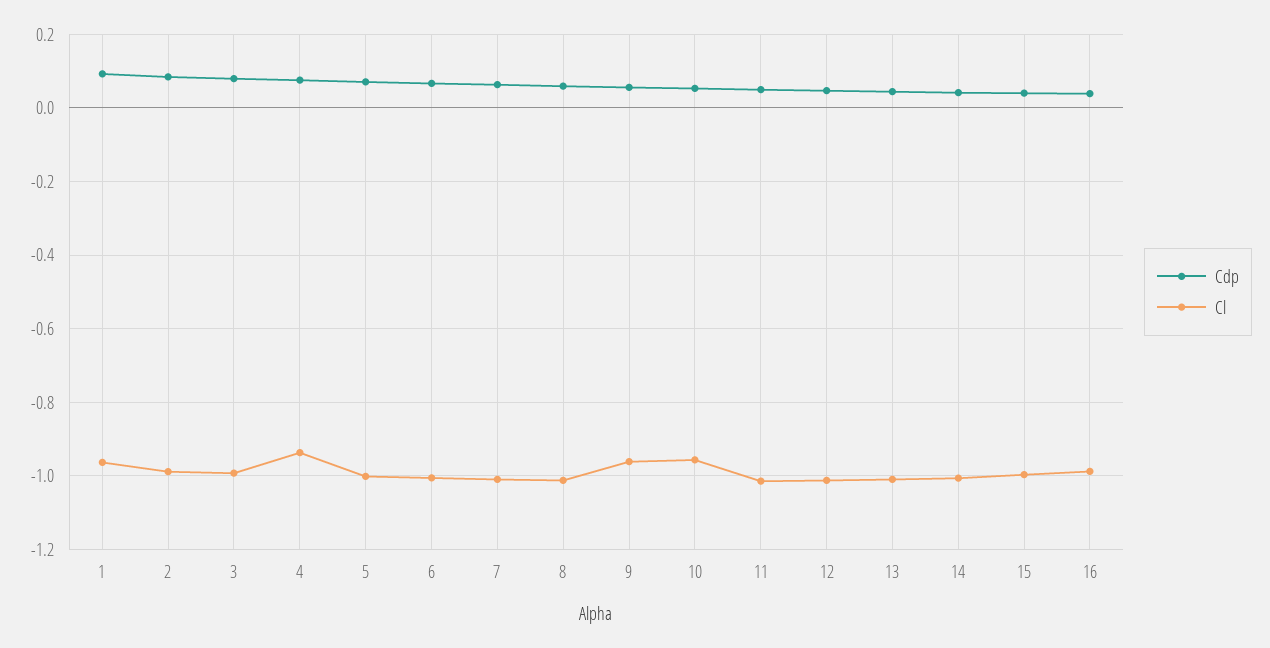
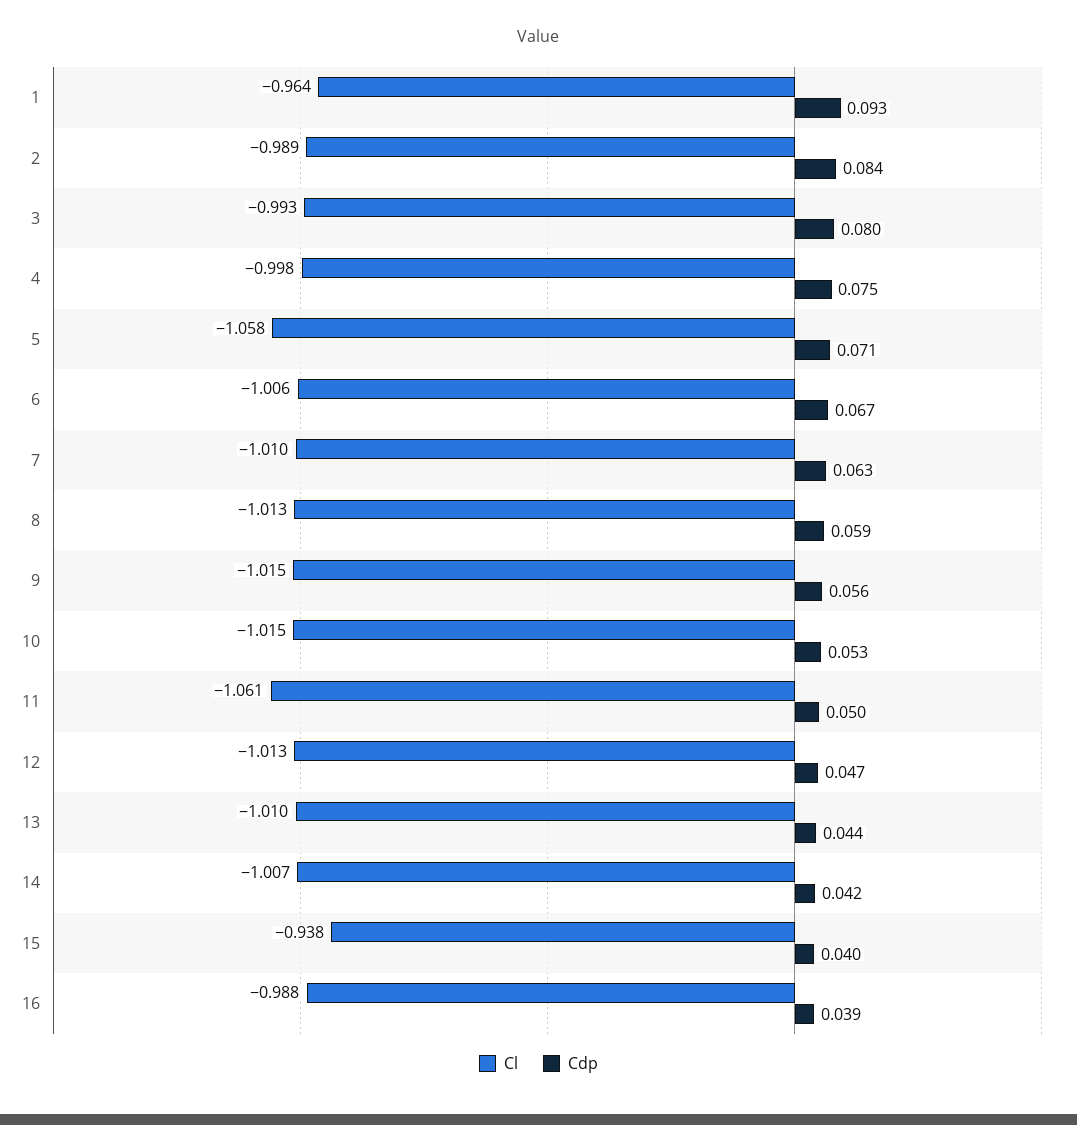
Cl, 4: -0.94 -> -0.998
Cl, 5: -1 -> -1.058
Cl, 9: -0.96 -> -1.015
Cl, 10: -0.96 -> -1.015
Cl, 11: -1.02 -> -1.061
Cl, 15: -1 -> -0.938

